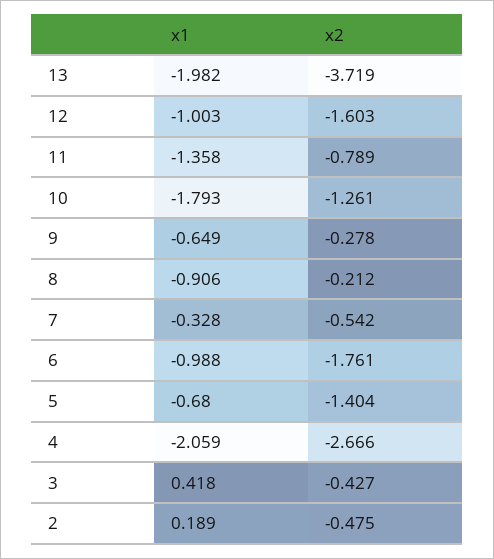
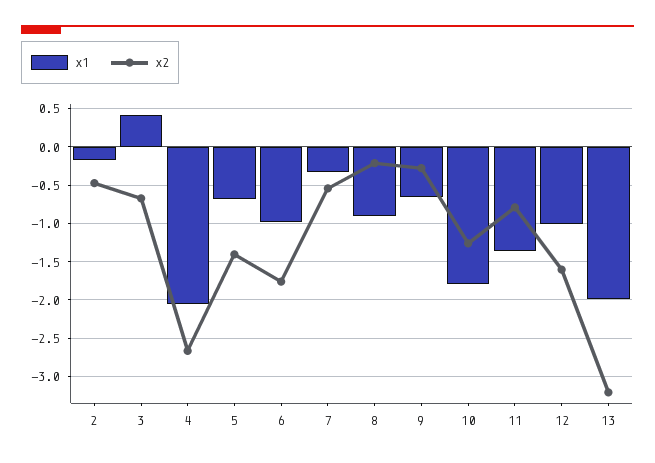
x2, 13: -3.719 -> -3.2
x2, 3: -0.427 -> -0.7
x1, 2: 0.189 -> -0.2

